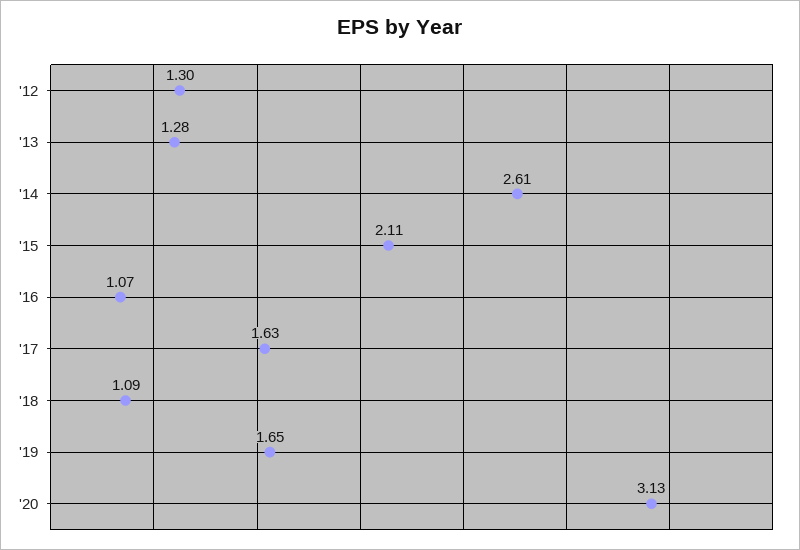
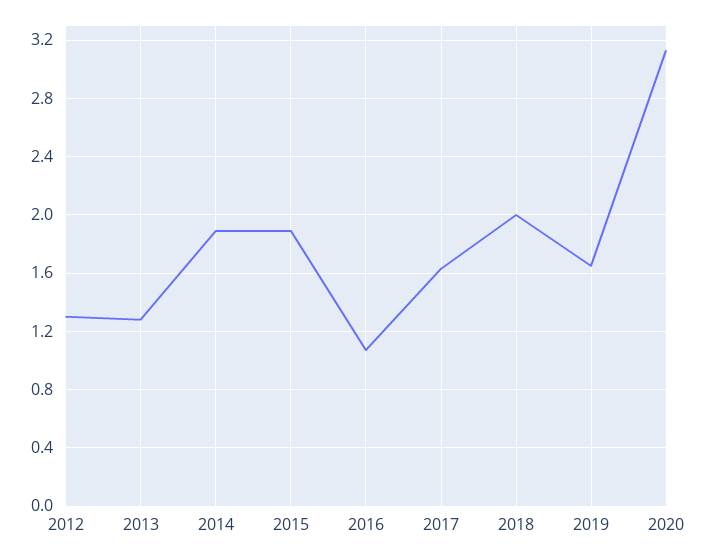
'14: 2.61 -> 1.9
'15: 2.11 -> 1.9
'18: 1.09 -> 2

